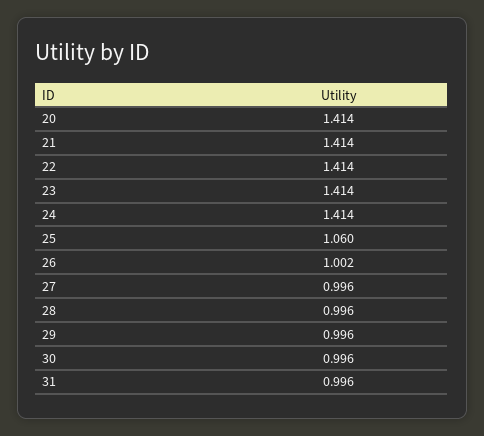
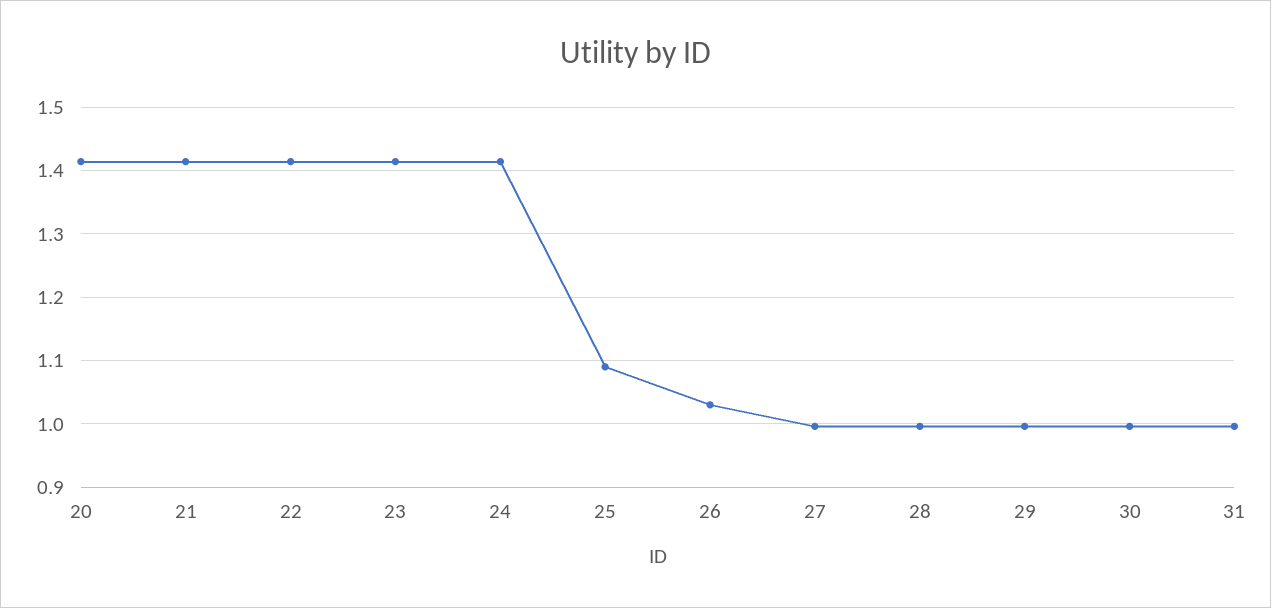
25: 1.06 -> 1.09
26: 1.002 -> 1.03

